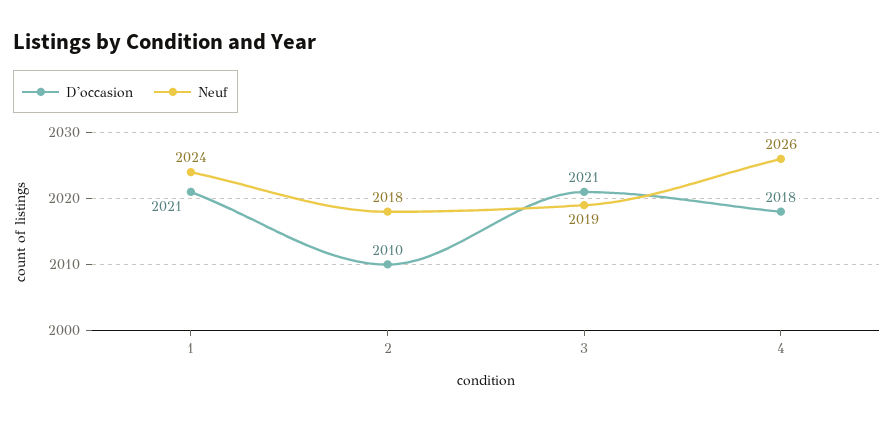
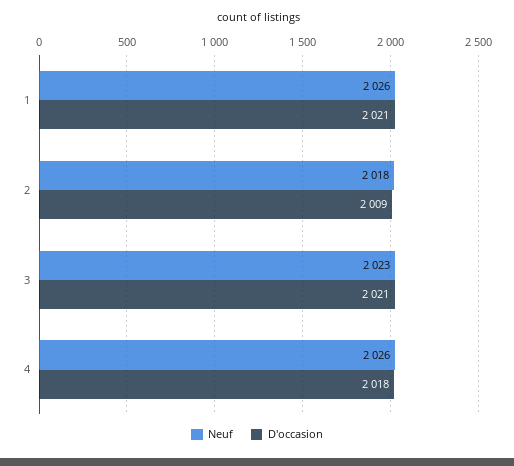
Neuf, 1: 2024 -> 2026
D'occasion, 2: 2010 -> 2009
Neuf, 3: 2019 -> 2023

